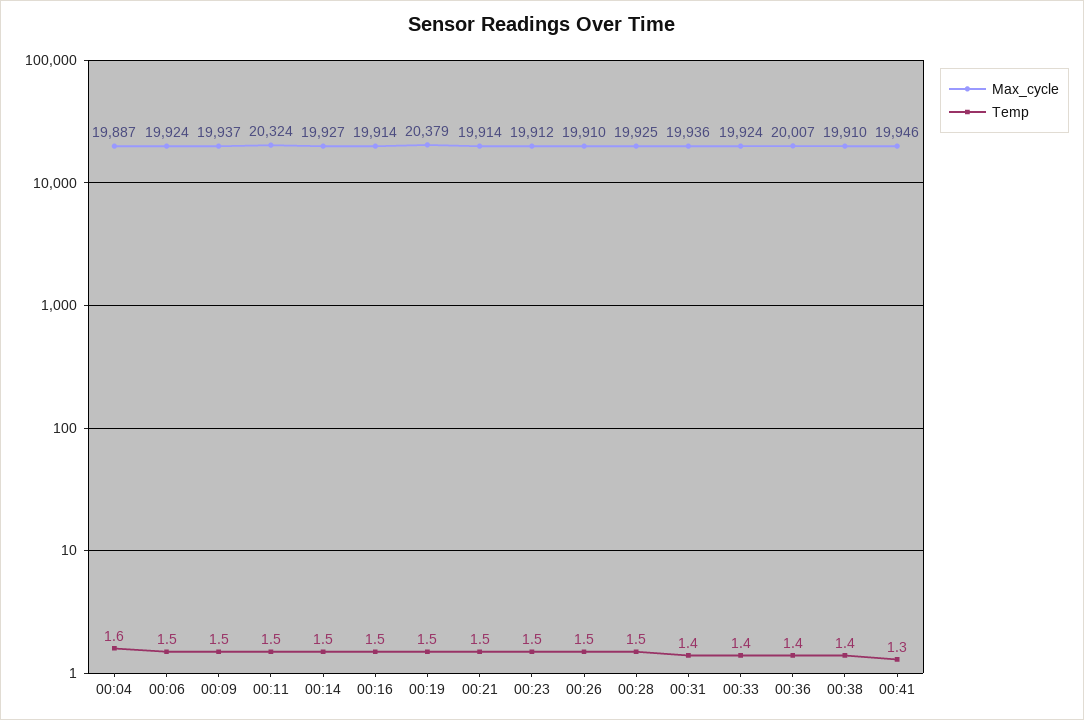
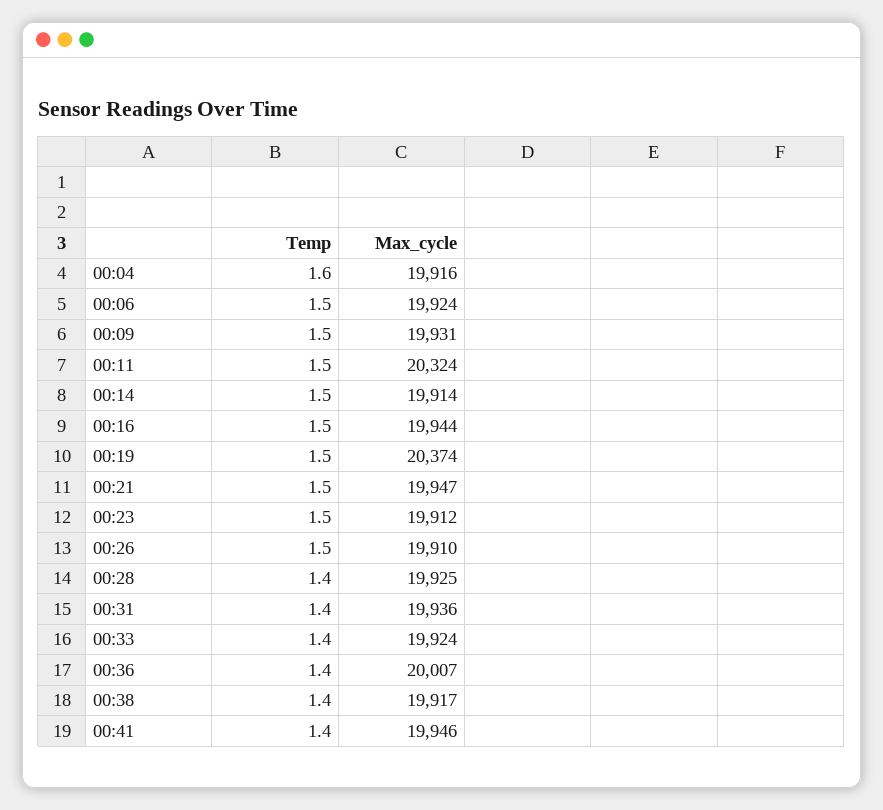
Max_cycle, 00:04: 19887 -> 19916
Max_cycle, 00:09: 19937 -> 19931
Max_cycle, 00:14: 19927 -> 19914
Max_cycle, 00:16: 19914 -> 19944
Max_cycle, 00:19: 20379 -> 20374
Max_cycle, 00:21: 19914 -> 19947
Temp, 00:28: 1.5 -> 1.4
Max_cycle, 00:38: 19910 -> 19917
Temp, 00:41: 1.3 -> 1.4

